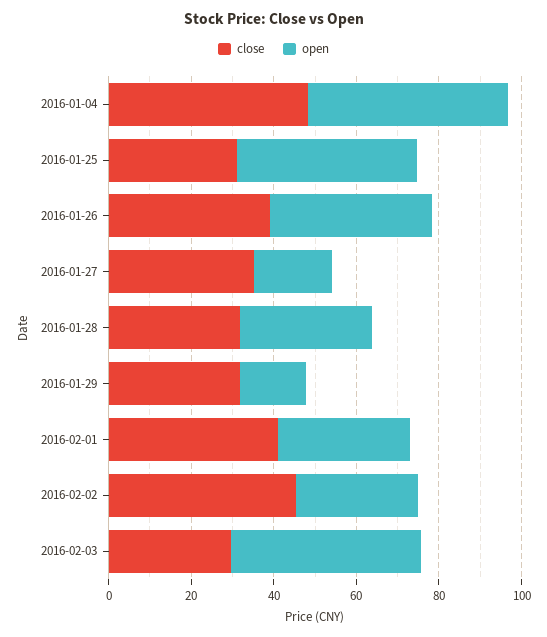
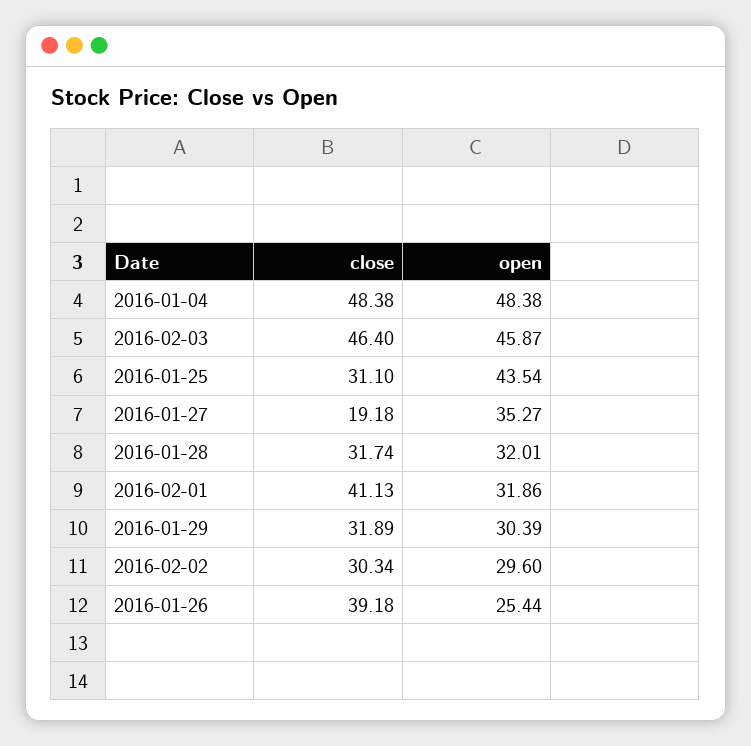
open, 2016-01-26: 40 -> 25.44
close, 2016-01-27: 35 -> 19.18
open, 2016-01-27: 20 -> 35.27
open, 2016-01-29: 15 -> 30.39
close, 2016-02-02: 45 -> 30.34
close, 2016-02-03: 30 -> 46.4

